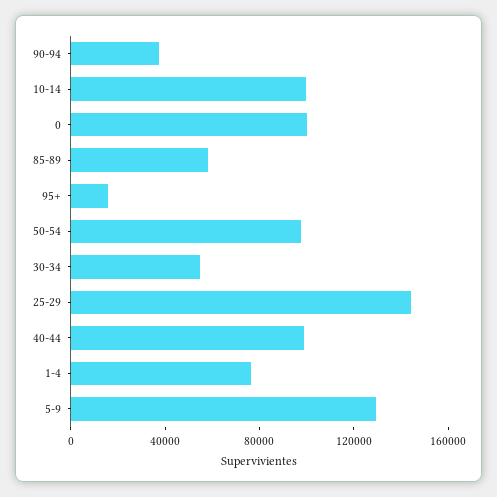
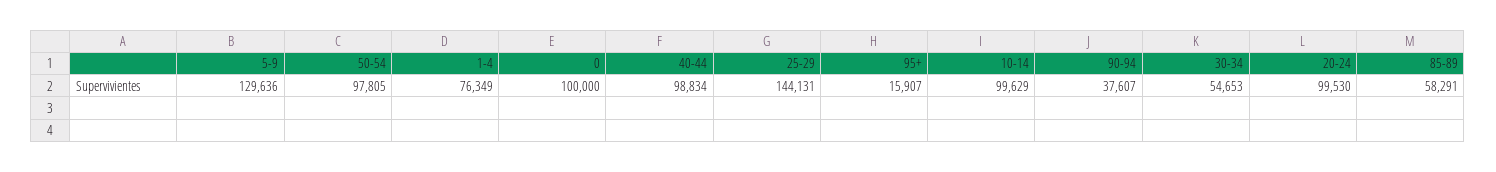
20-24: none -> 99530

